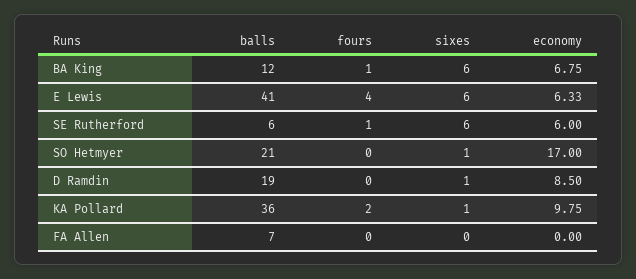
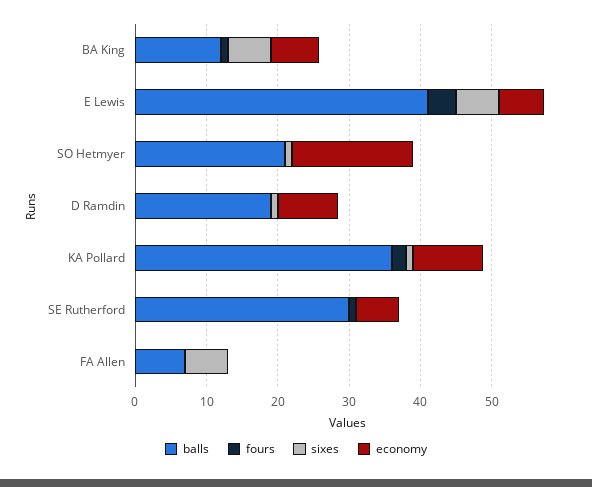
balls, SE Rutherford: 6 -> 30
sixes, SE Rutherford: 6 -> 0
sixes, FA Allen: 0 -> 6

